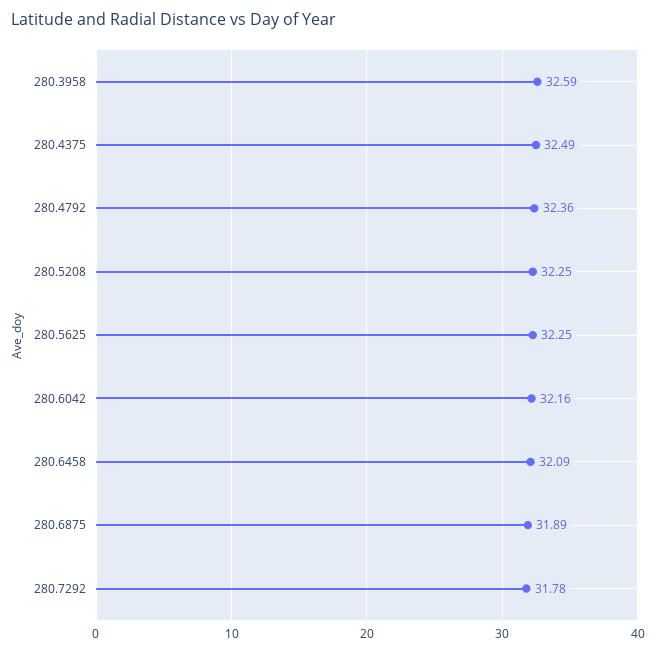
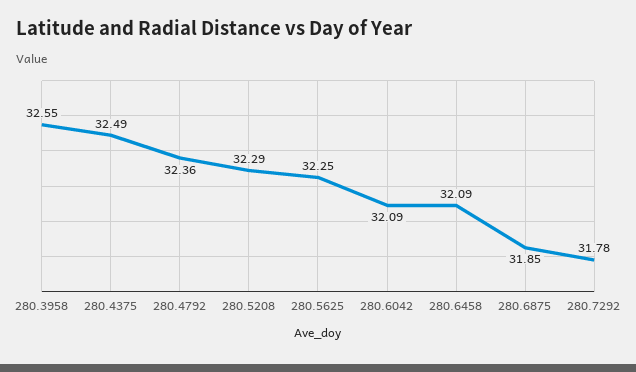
280.3958: 32.59 -> 32.55
280.5208: 32.25 -> 32.29
280.6042: 32.16 -> 32.09
280.6875: 31.89 -> 31.85

